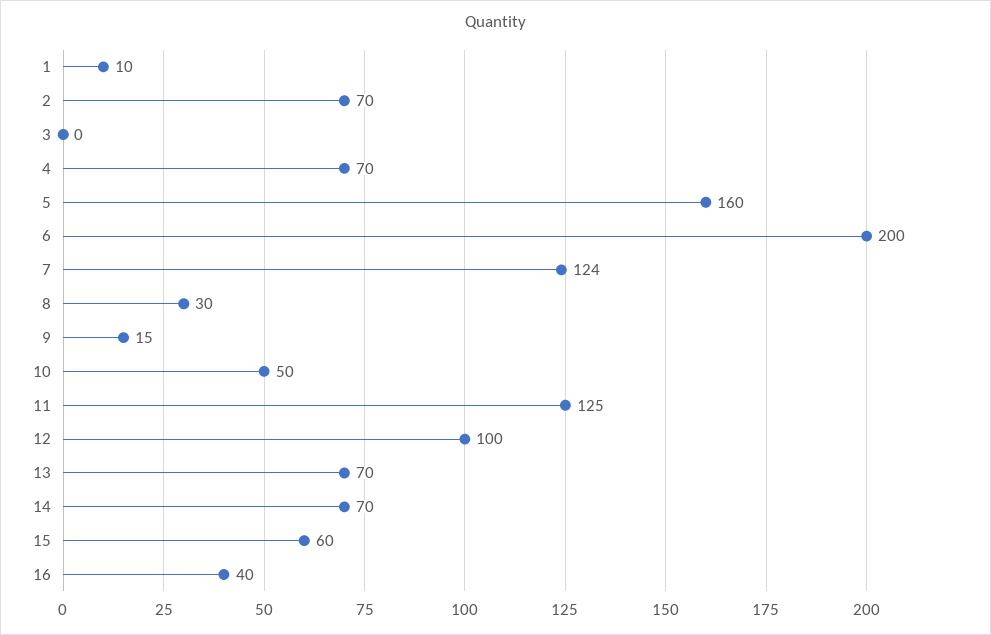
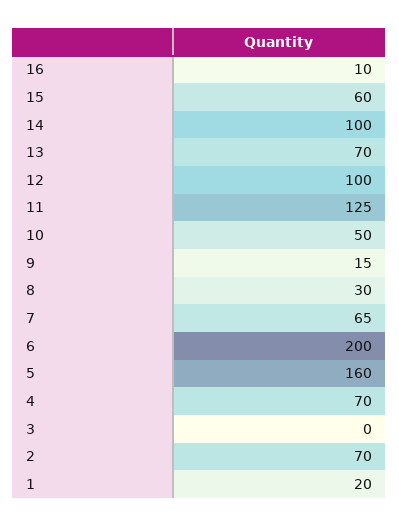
1: 10 -> 20
7: 124 -> 65
14: 70 -> 100
16: 40 -> 10

